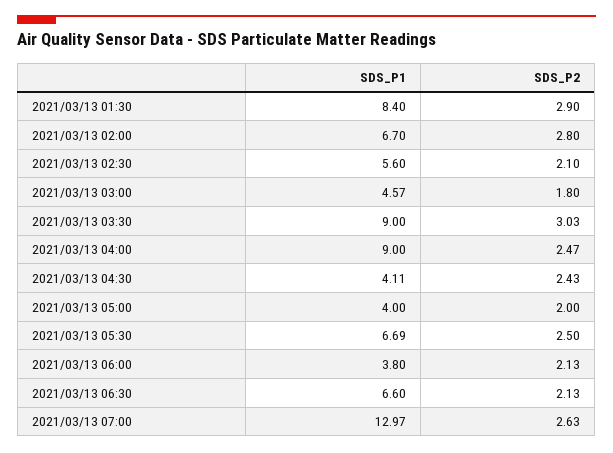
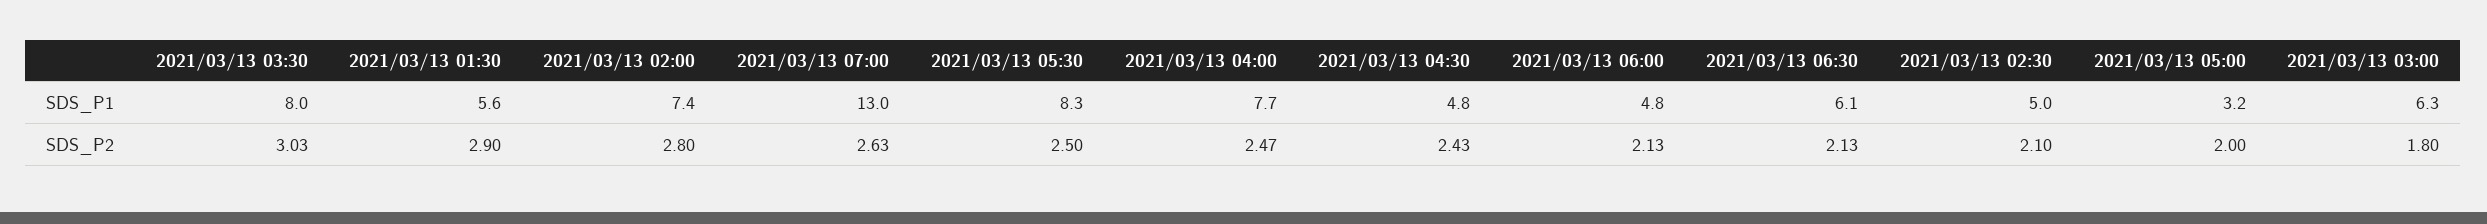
SDS_P1, 2021/03/13 01:30: 8.4 -> 5.6
SDS_P1, 2021/03/13 02:00: 6.7 -> 7.4
SDS_P1, 2021/03/13 02:30: 5.6 -> 5
SDS_P1, 2021/03/13 03:00: 4.57 -> 6.3
SDS_P1, 2021/03/13 03:30: 9 -> 8
SDS_P1, 2021/03/13 04:00: 9 -> 7.7
SDS_P1, 2021/03/13 04:30: 4.11 -> 4.8
SDS_P1, 2021/03/13 05:00: 4 -> 3.2
SDS_P1, 2021/03/13 05:30: 6.69 -> 8.3
SDS_P1, 2021/03/13 06:00: 3.8 -> 4.8
SDS_P1, 2021/03/13 06:30: 6.6 -> 6.1

